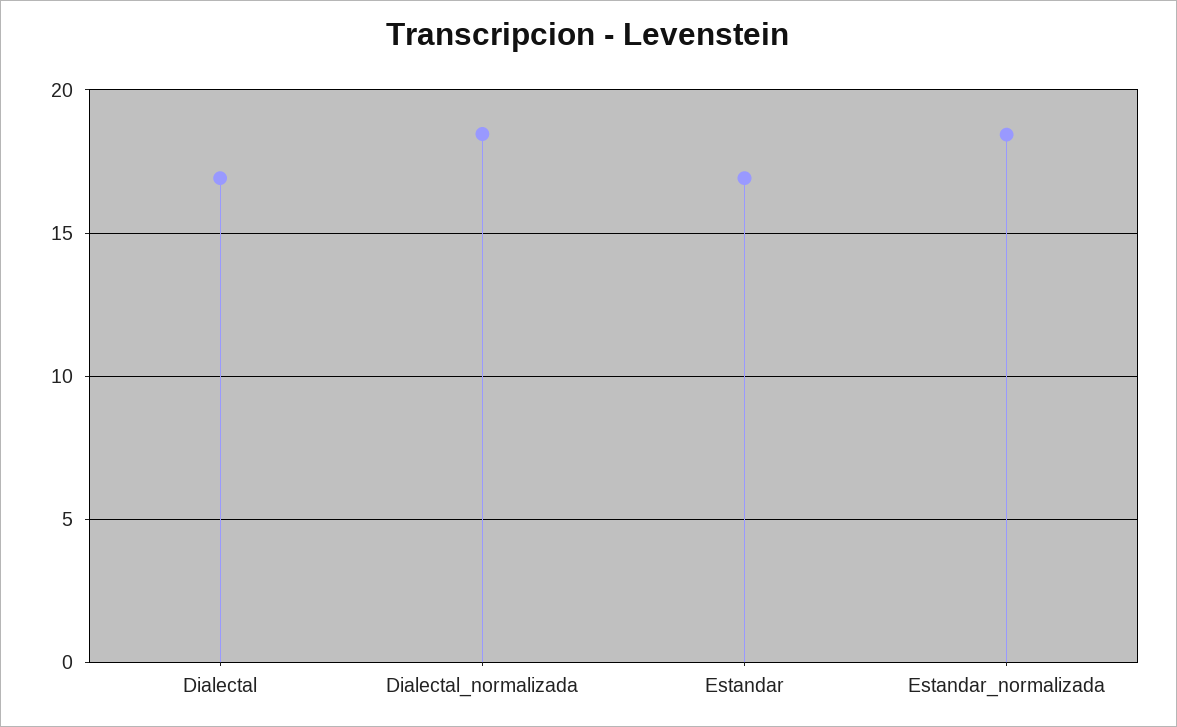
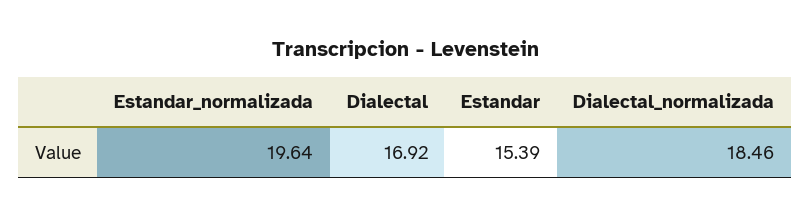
Estandar: 17 -> 15.39
Estandar_normalizada: 18.5 -> 19.64

